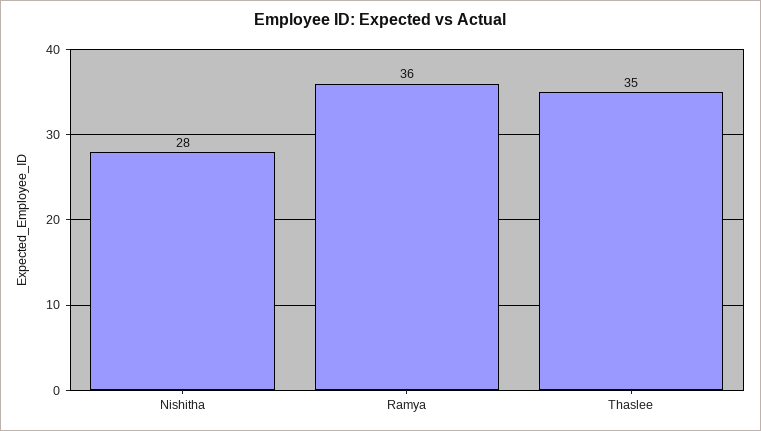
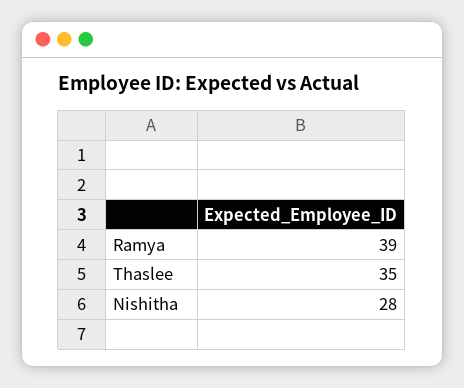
Ramya: 36 -> 39

